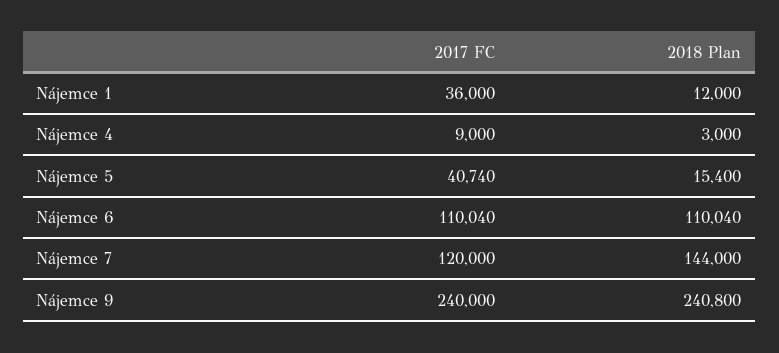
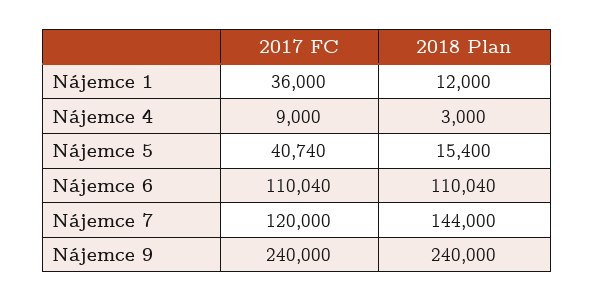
2018 Plan, Nájemce 9: 240800 -> 240000

